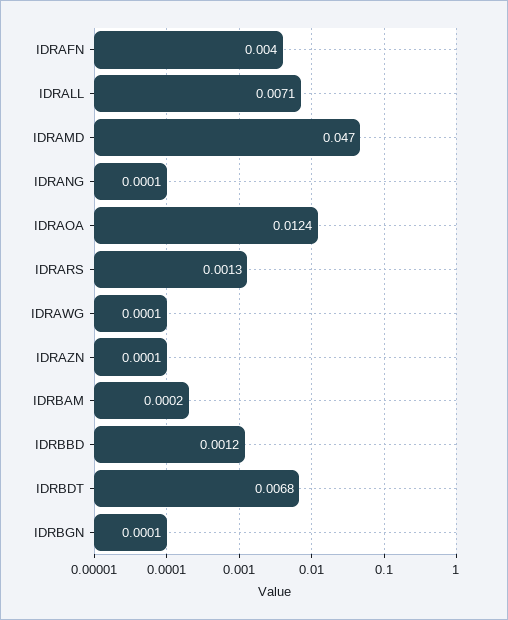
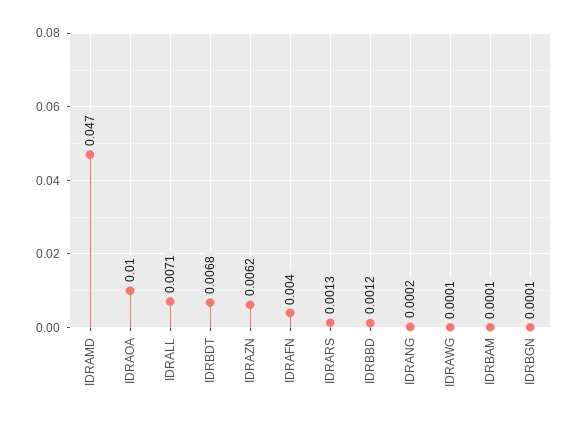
IDRANG: 0.0001 -> 0.0002
IDRAOA: 0.0124 -> 0.01
IDRAZN: 0.0001 -> 0.0062
IDRBAM: 0.0002 -> 0.0001

